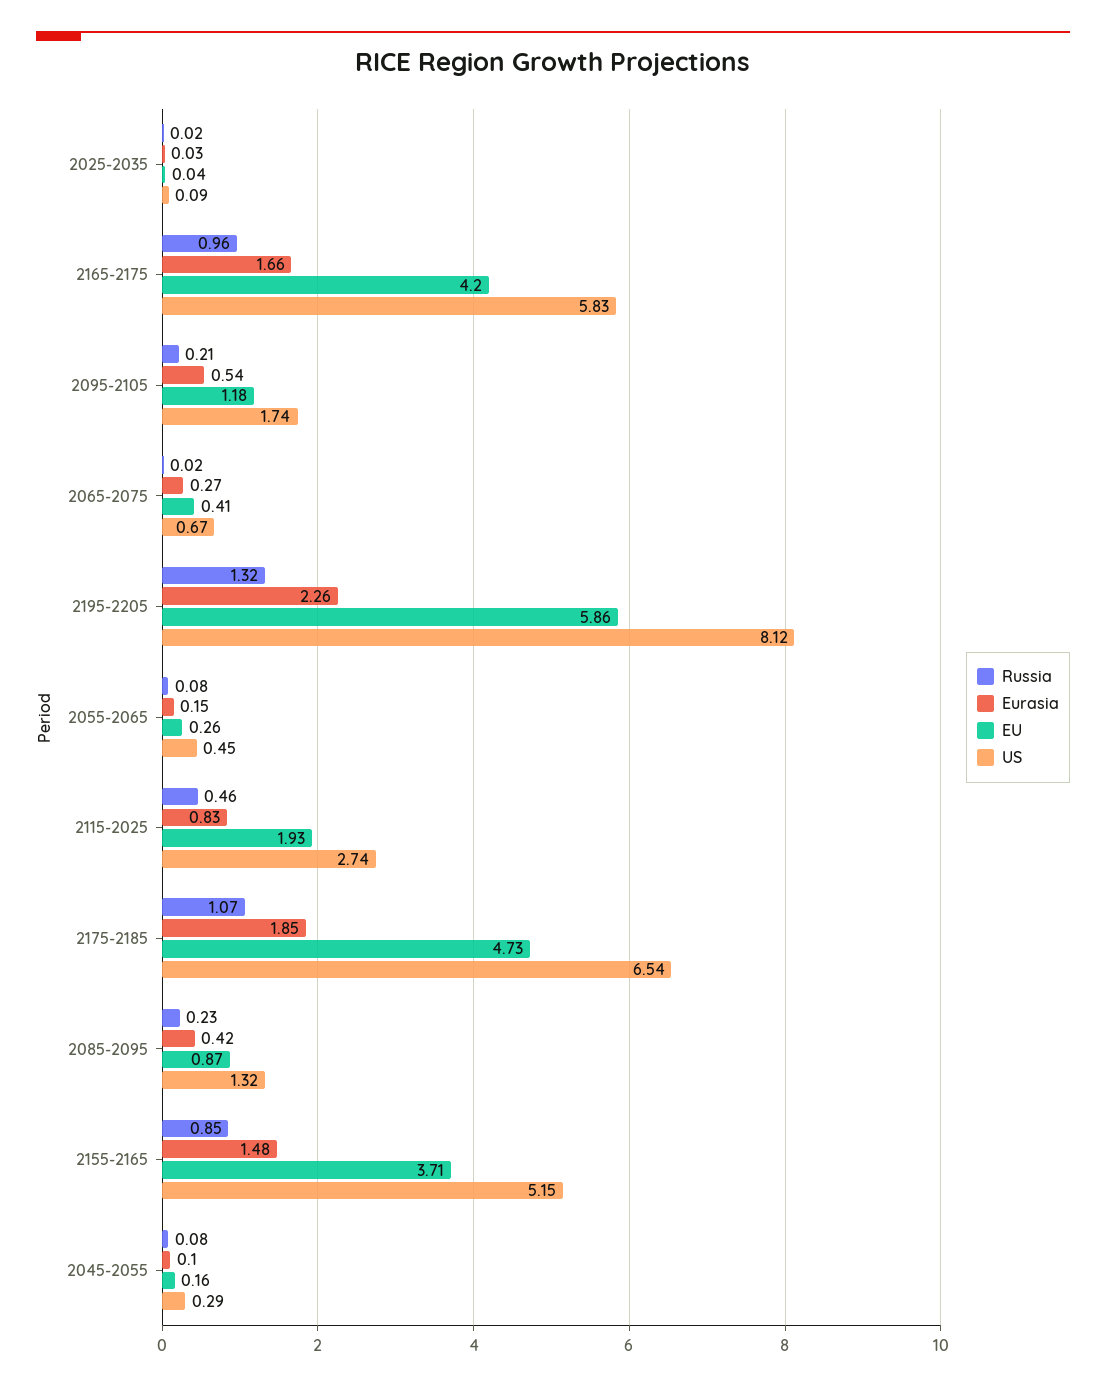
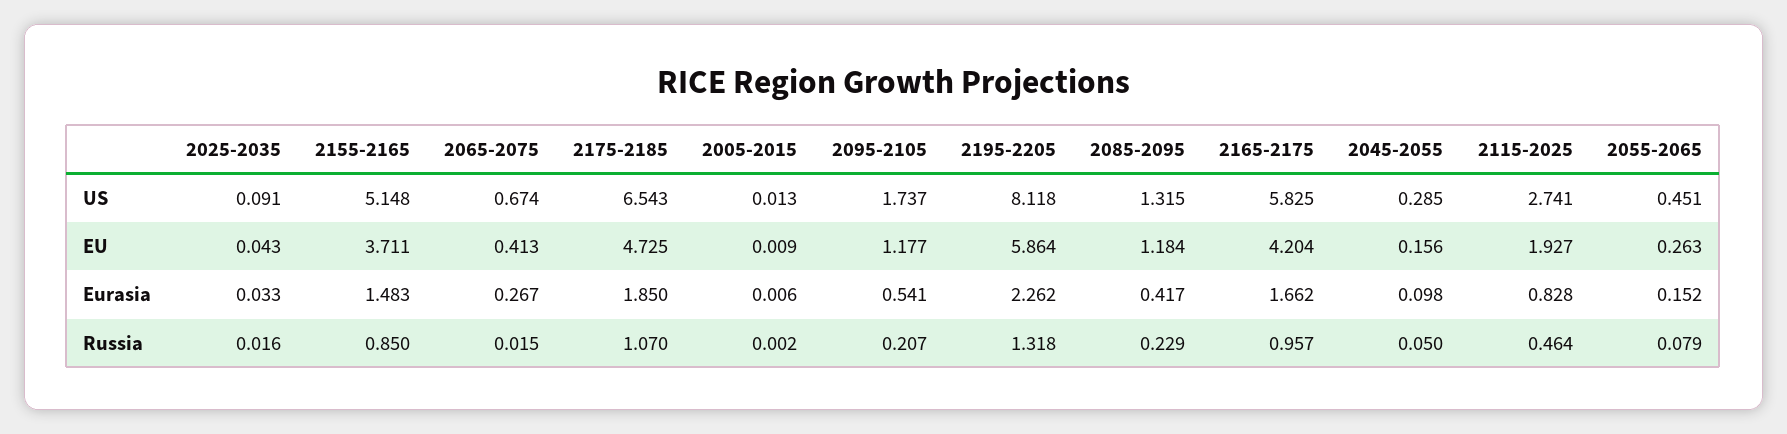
EU, 2085-2095: 0.87 -> 1.184
Russia, 2045-2055: 0.08 -> 0.05
US, 2005-2015: none -> 0.013
EU, 2005-2015: none -> 0.009
Eurasia, 2005-2015: none -> 0.006
Russia, 2005-2015: none -> 0.002

